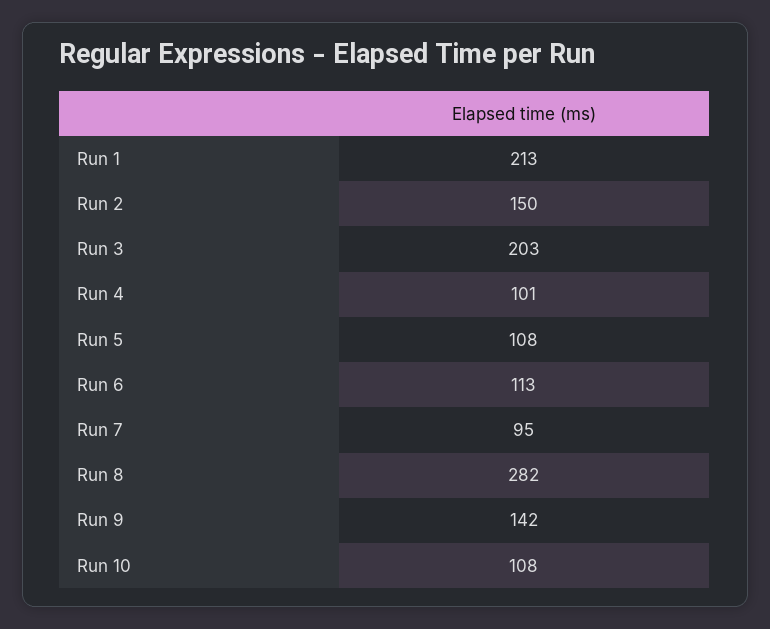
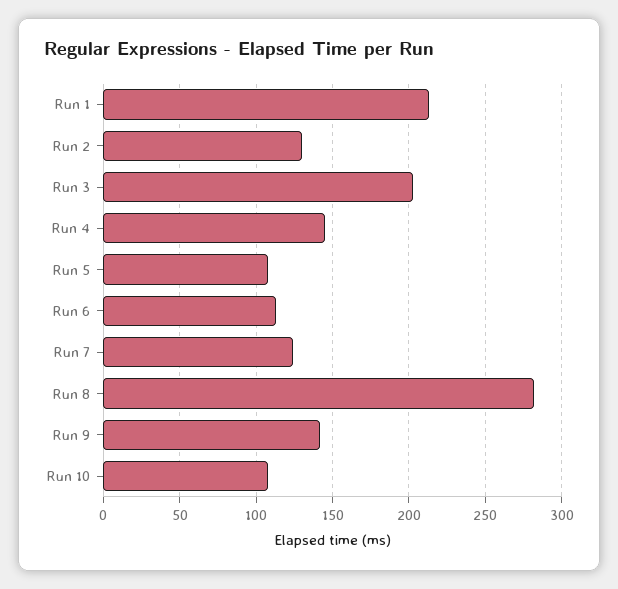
Run 2: 150 -> 130
Run 4: 101 -> 145
Run 7: 95 -> 125

